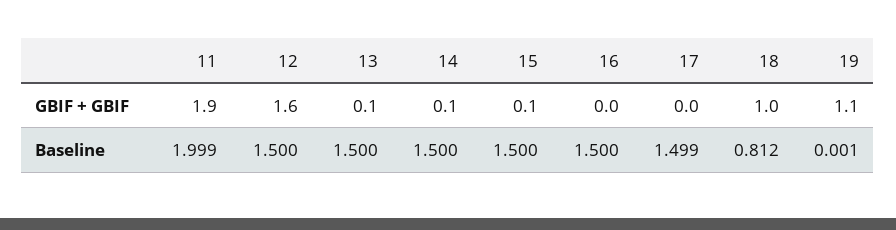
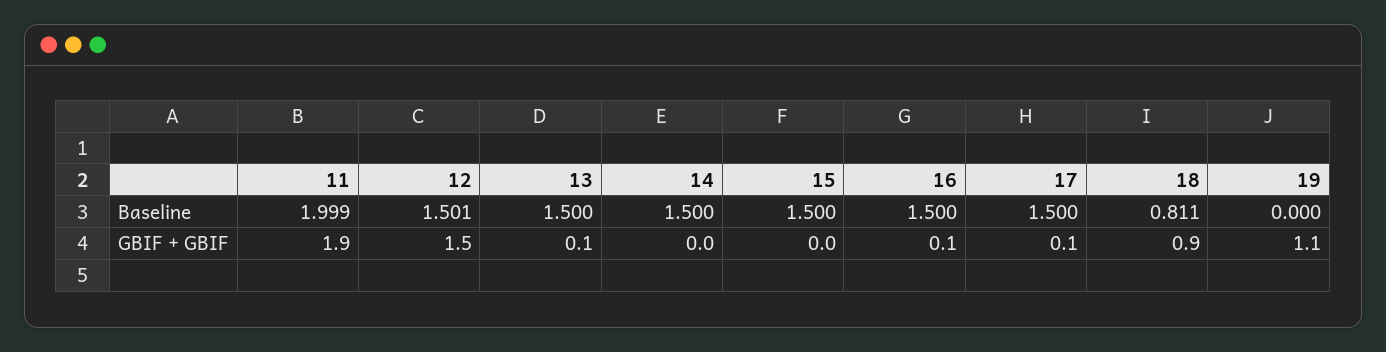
12, GBIF + GBIF: 1.6 -> 1.5
14, GBIF + GBIF: 0.1 -> 0
15, GBIF + GBIF: 0.1 -> 0
16, GBIF + GBIF: 0 -> 0.1
17, GBIF + GBIF: 0 -> 0.1
18, GBIF + GBIF: 1 -> 0.9
12, Baseline: 1.5 -> 1.501
17, Baseline: 1.499 -> 1.5
18, Baseline: 0.812 -> 0.811
19, Baseline: 0.001 -> 0

